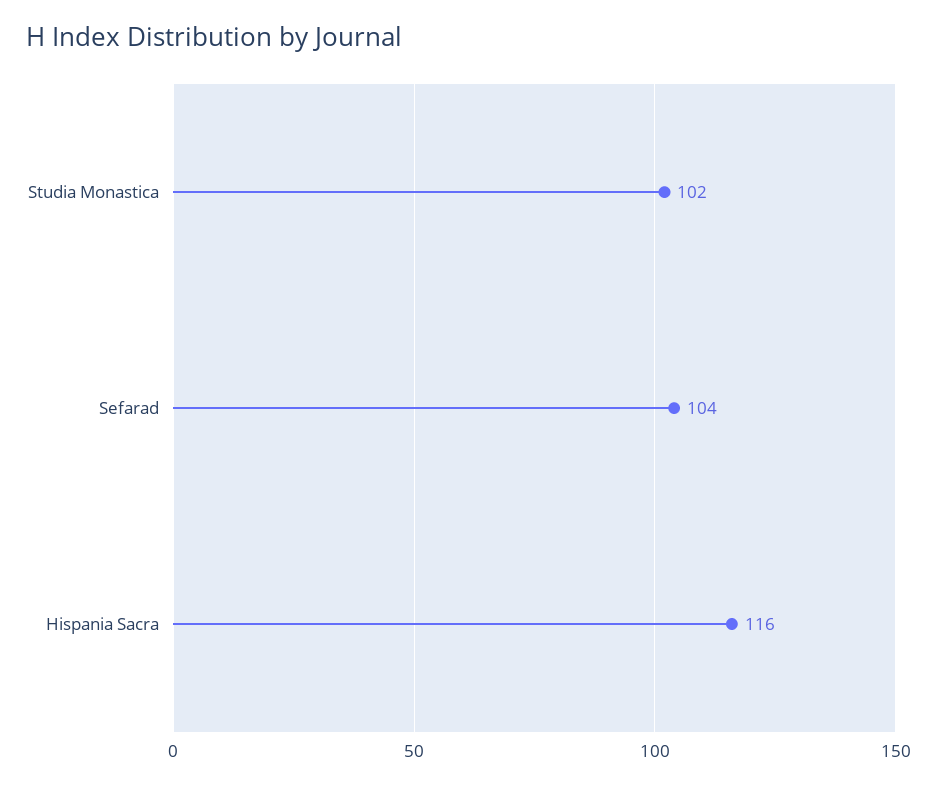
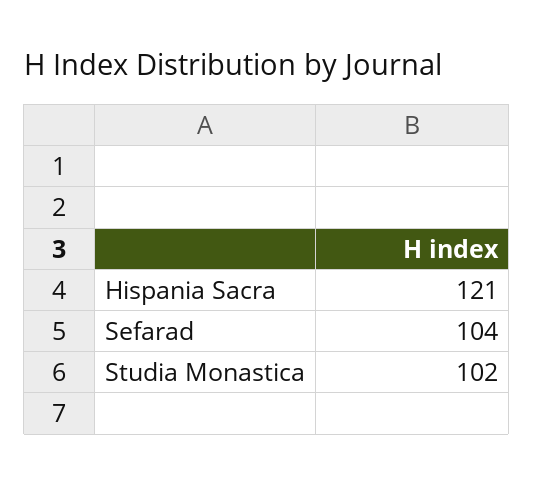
Hispania Sacra: 116 -> 121

